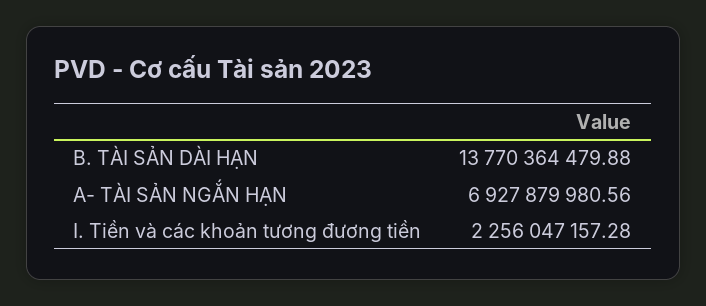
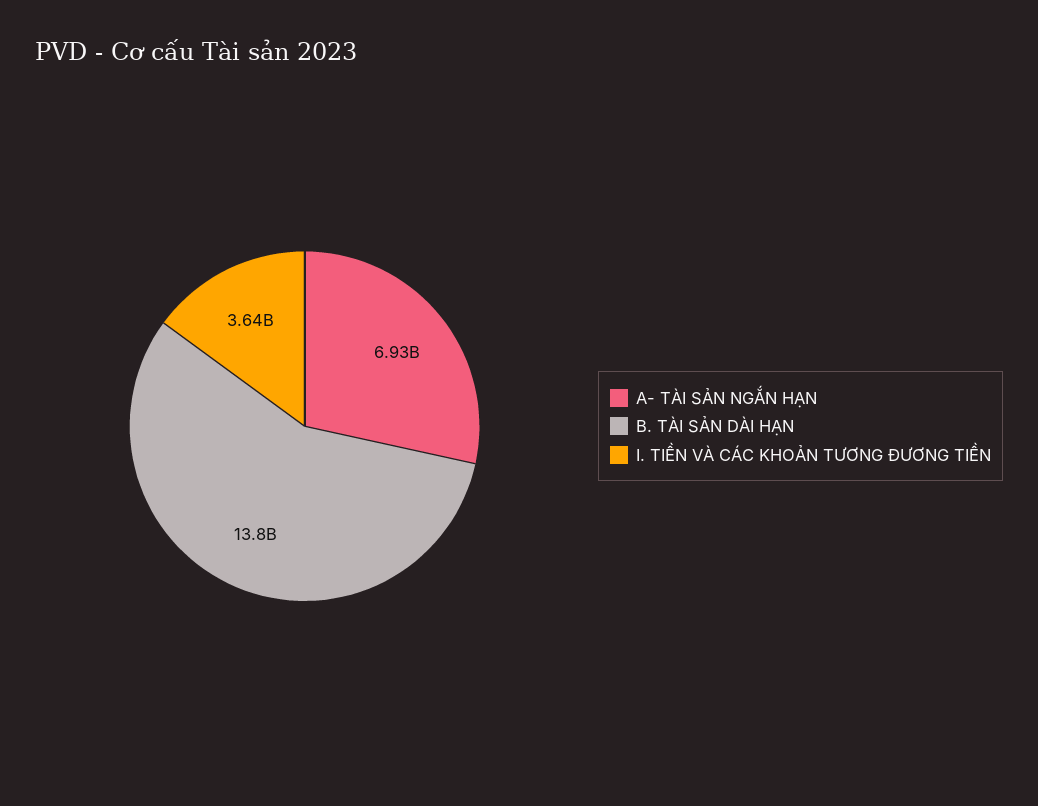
I. Tiền và các khoản tương đương tiền: 2256047157.28 -> 3640000000

